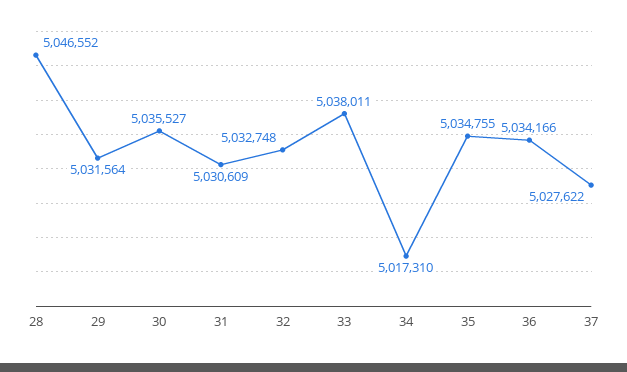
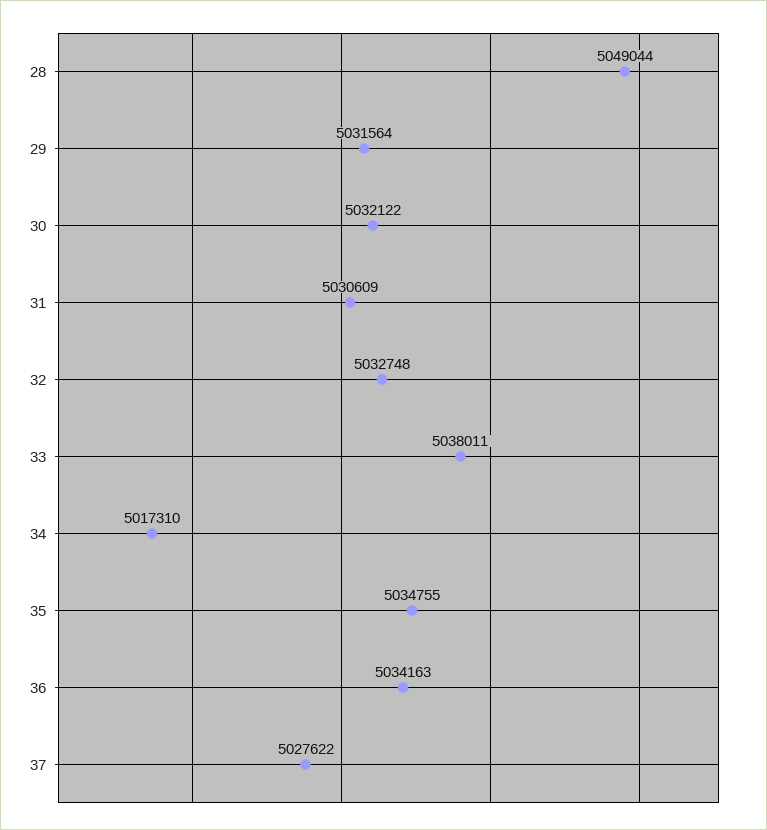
28: 5046552 -> 5049044
30: 5035527 -> 5032122
36: 5034166 -> 5034163

